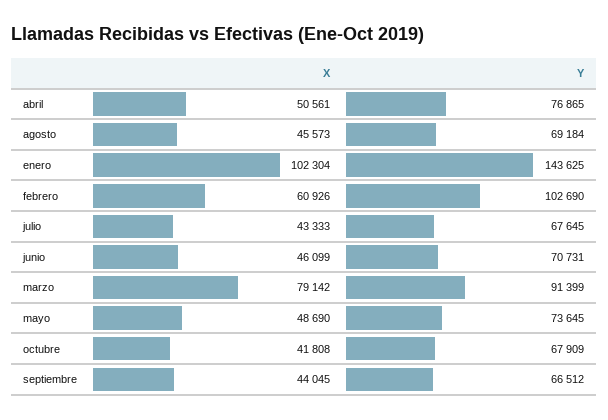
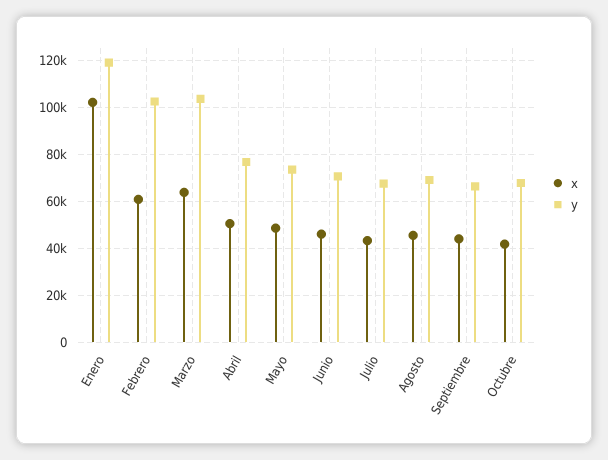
Y, enero: 143625 -> 120000
X, marzo: 79142 -> 65000
Y, marzo: 91399 -> 105000

